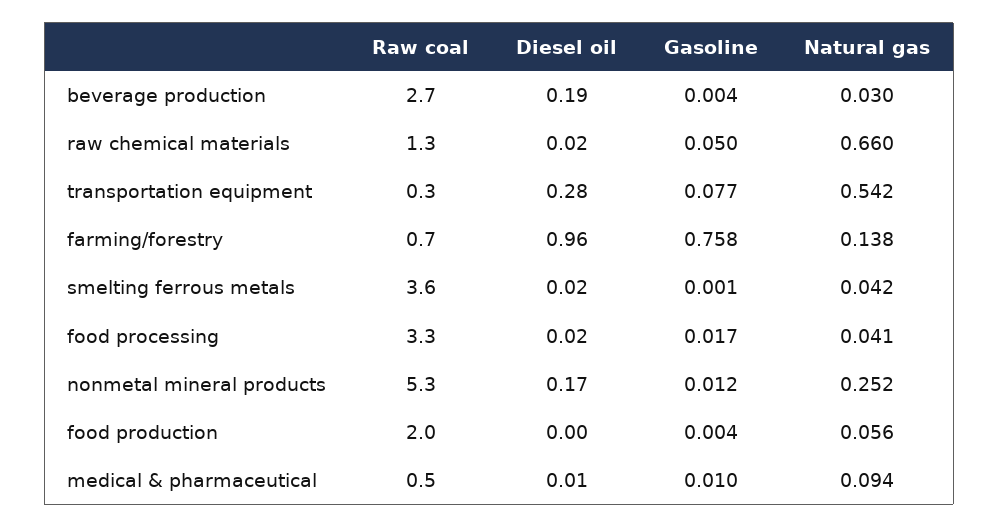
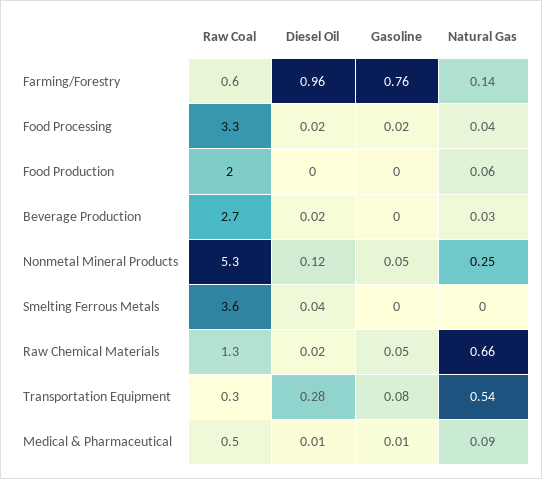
Diesel oil, beverage production: 0.19 -> 0.02
Raw coal, farming/forestry: 0.7 -> 0.6
Diesel oil, smelting ferrous metals: 0.02 -> 0.04
Natural gas, smelting ferrous metals: 0.042 -> 0
Diesel oil, nonmetal mineral products: 0.17 -> 0.12
Gasoline, nonmetal mineral products: 0.012 -> 0.05

